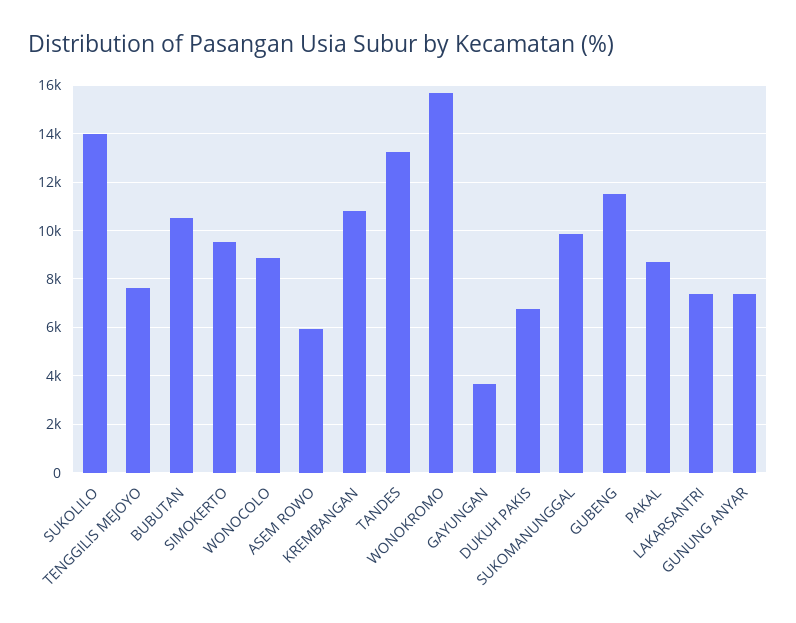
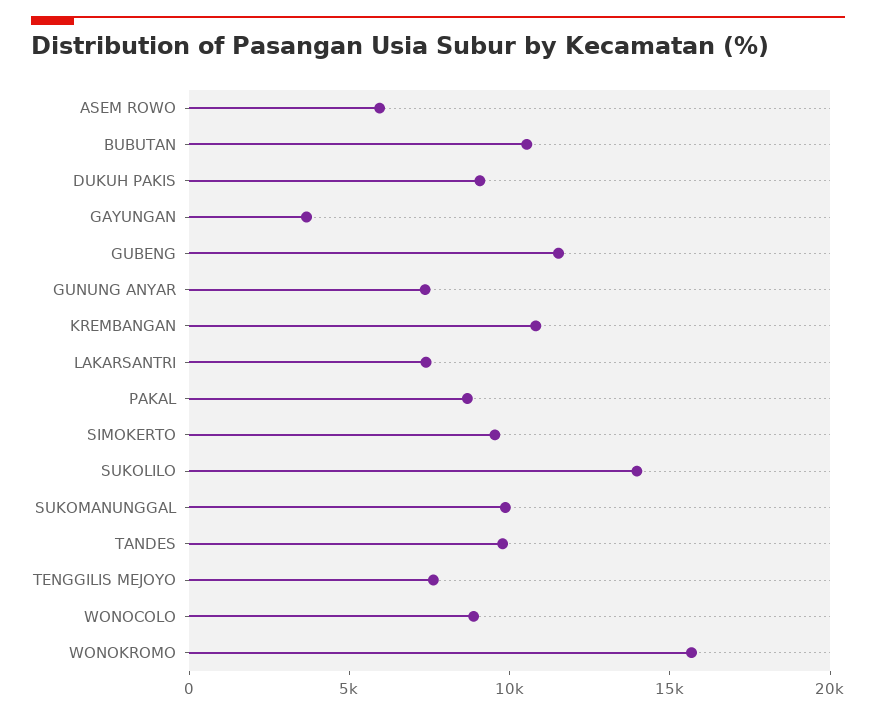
TANDES: 13250 -> 10000
DUKUH PAKIS: 6750 -> 9000

